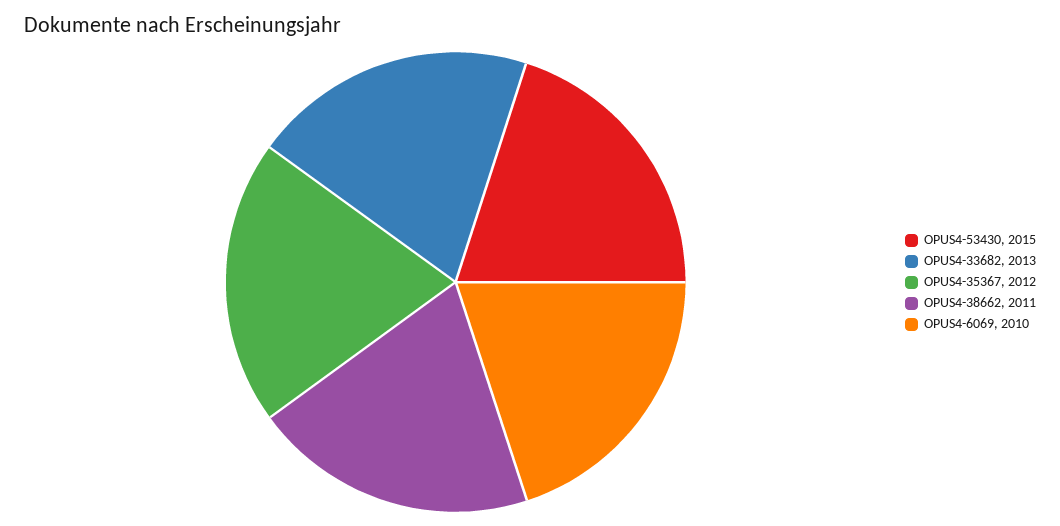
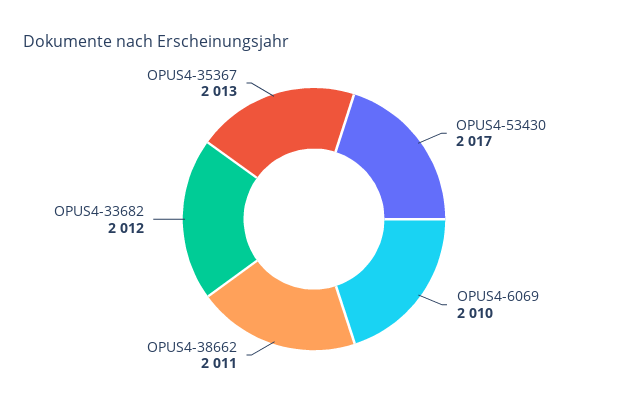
OPUS4-53430: 2015 -> 2017
OPUS4-33682: 2013 -> 2012
OPUS4-35367: 2012 -> 2013

